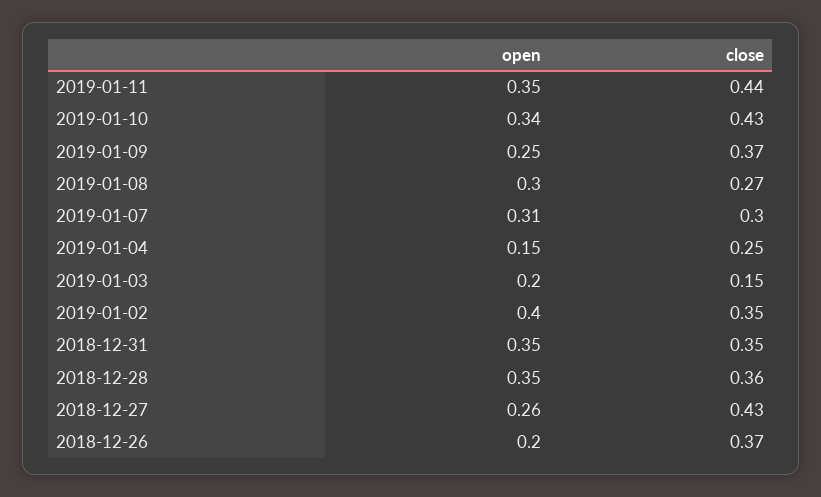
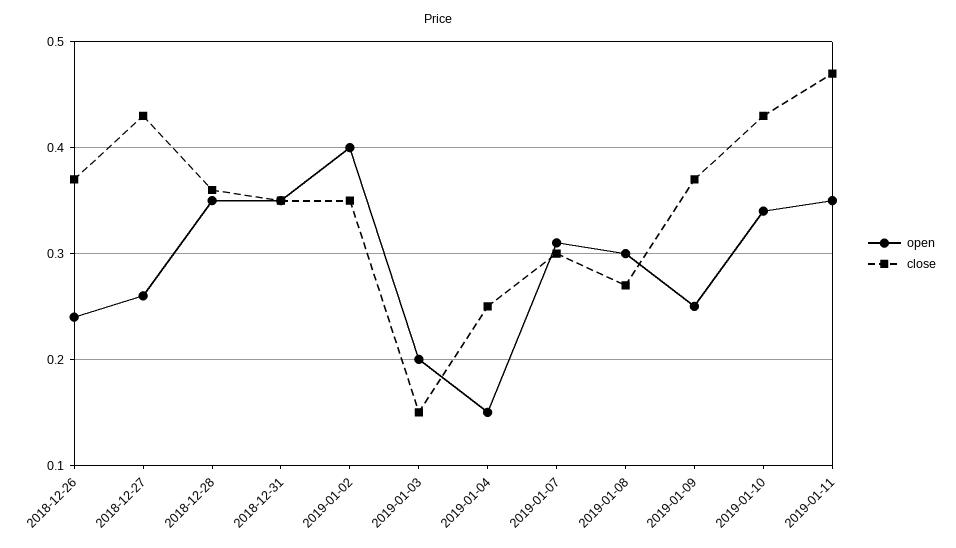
close, 2019-01-11: 0.44 -> 0.47
open, 2018-12-26: 0.2 -> 0.24

